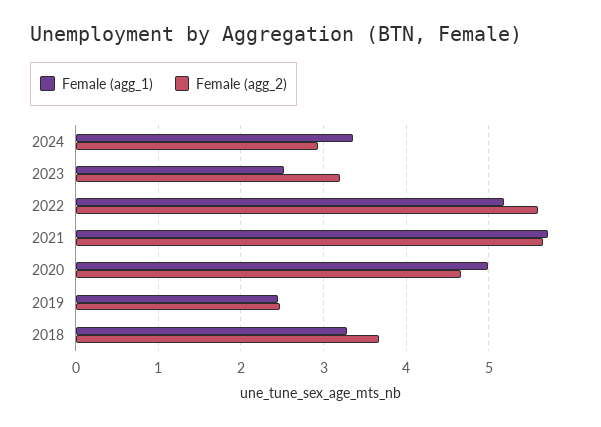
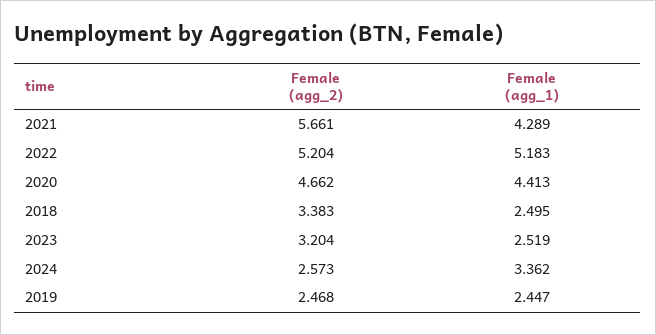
Female (agg_2), 2024: 2.9 -> 2.573
Female (agg_2), 2022: 5.6 -> 5.204
Female (agg_1), 2021: 5.7 -> 4.289
Female (agg_1), 2020: 5 -> 4.413
Female (agg_1), 2018: 3.3 -> 2.495
Female (agg_2), 2018: 3.7 -> 3.383

